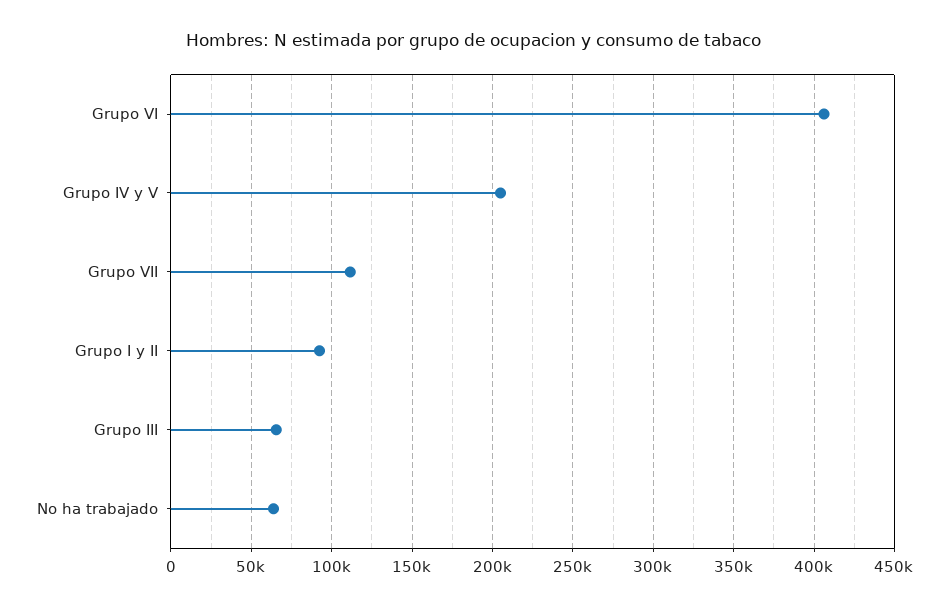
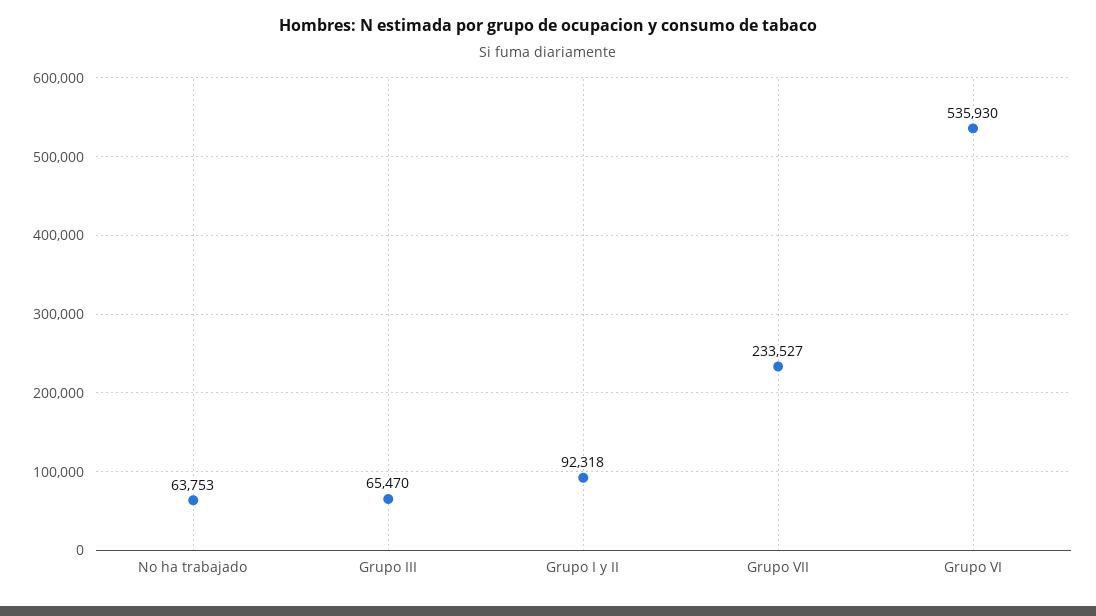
Grupo VI: 405000 -> 535930
Grupo IV y V: 205000 -> none
Grupo VII: 110000 -> 233527

